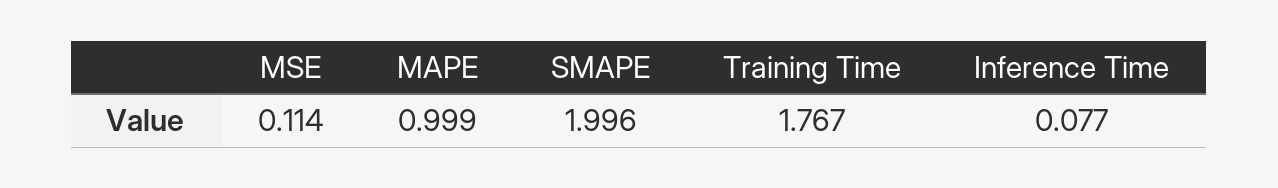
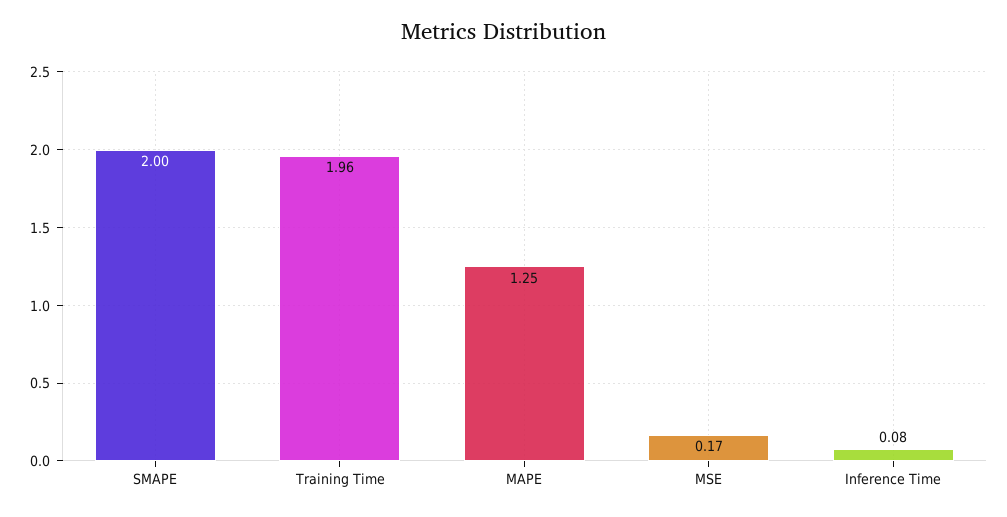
MSE: 0.114 -> 0.17
MAPE: 0.999 -> 1.25
Training Time: 1.767 -> 1.96

